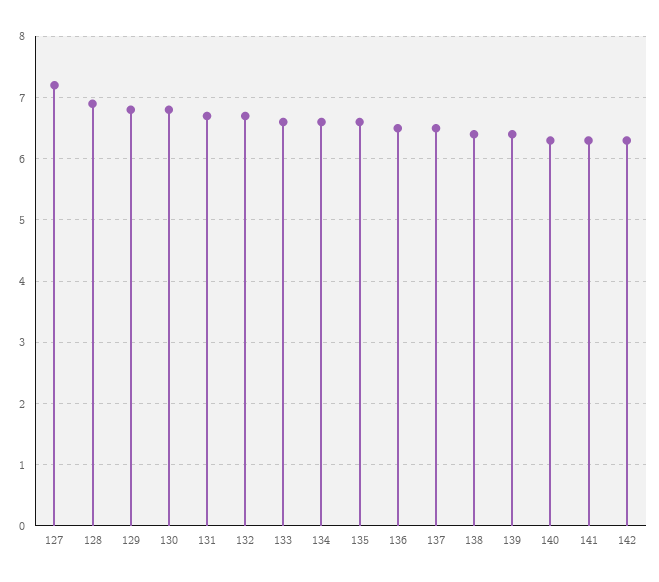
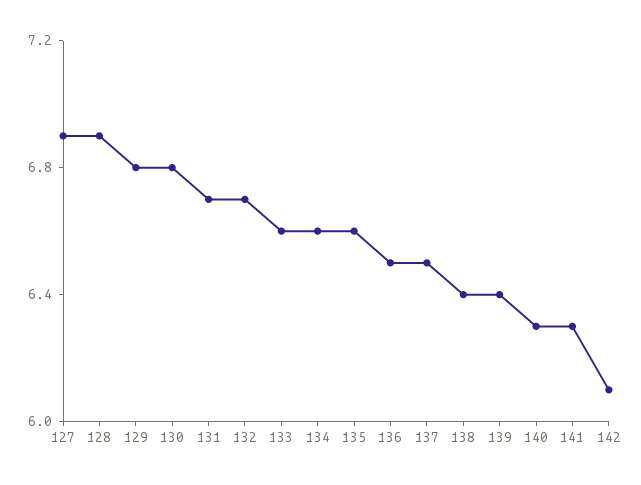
127: 7.2 -> 6.9
142: 6.3 -> 6.1

